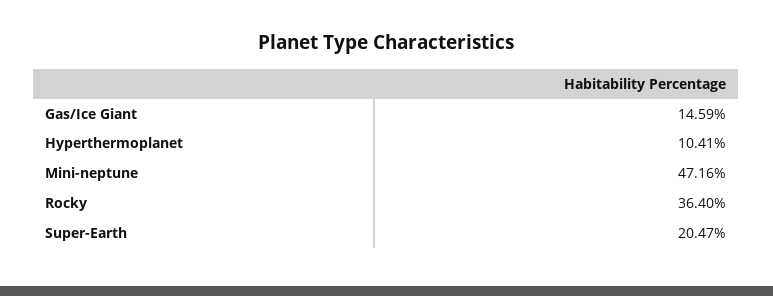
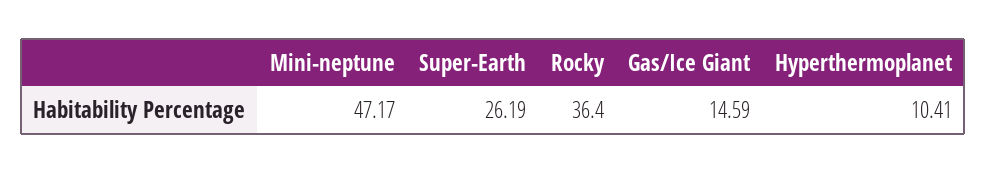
Mini-neptune: 47.16 -> 47.17
Super-Earth: 20.47 -> 26.19

